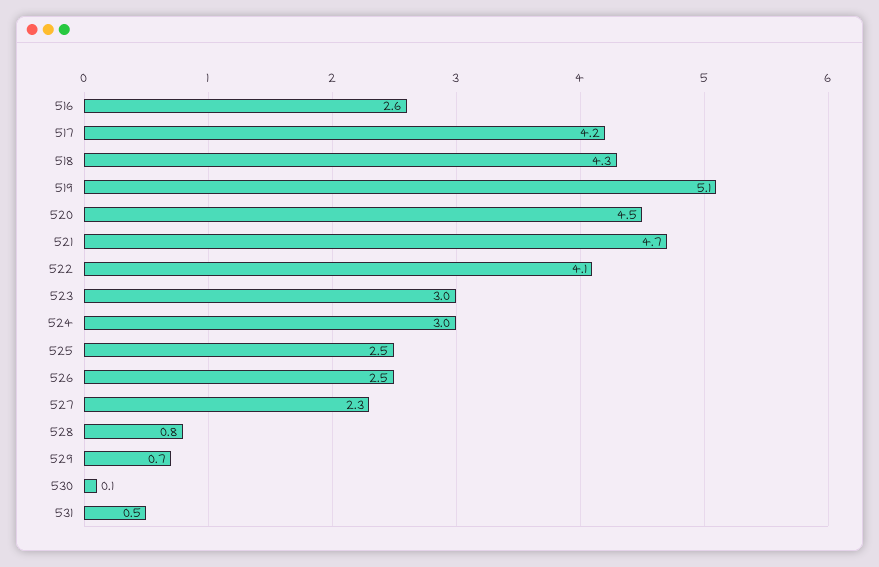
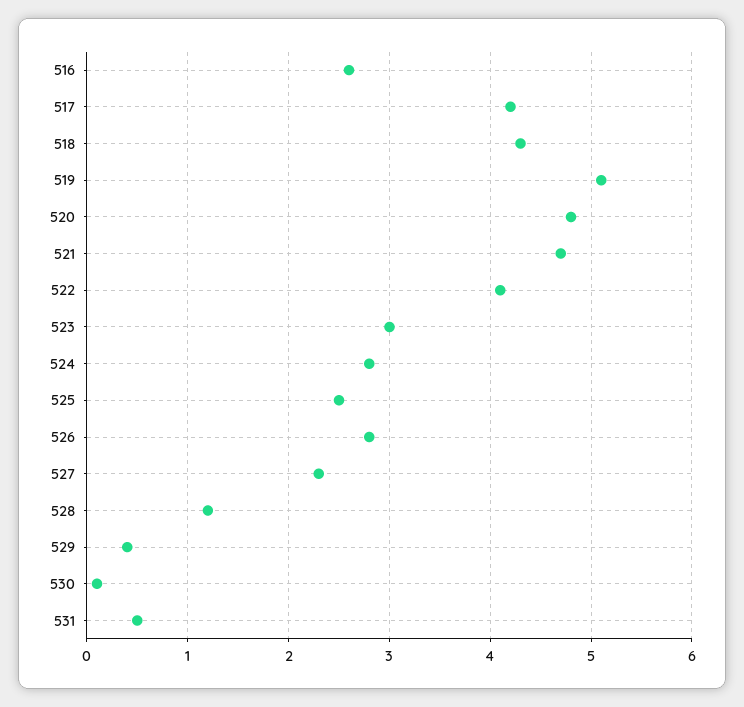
520: 4.5 -> 4.8
524: 3 -> 2.8
526: 2.5 -> 2.8
528: 0.8 -> 1.2
529: 0.7 -> 0.4

